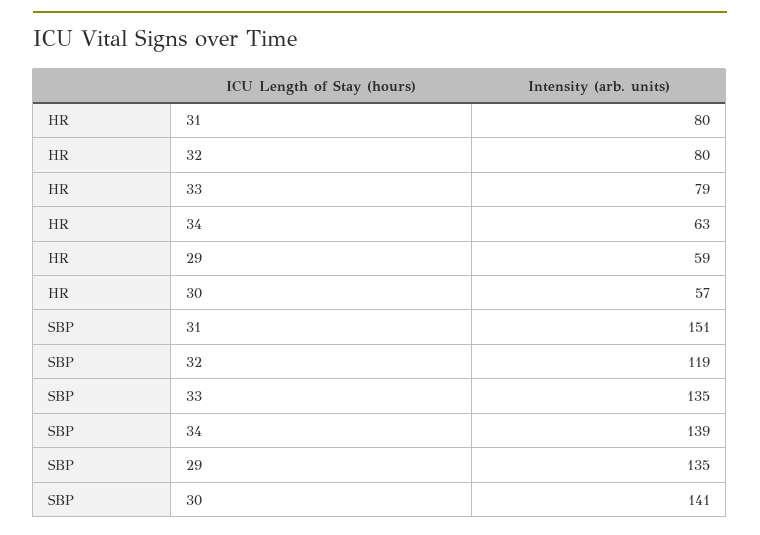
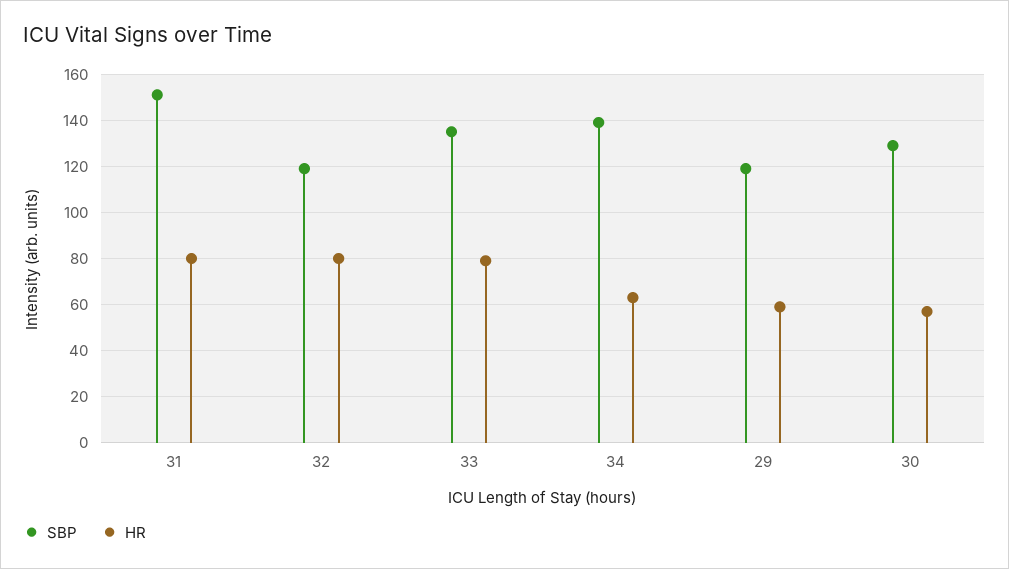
SBP, 29: 135 -> 120
SBP, 30: 141 -> 130

